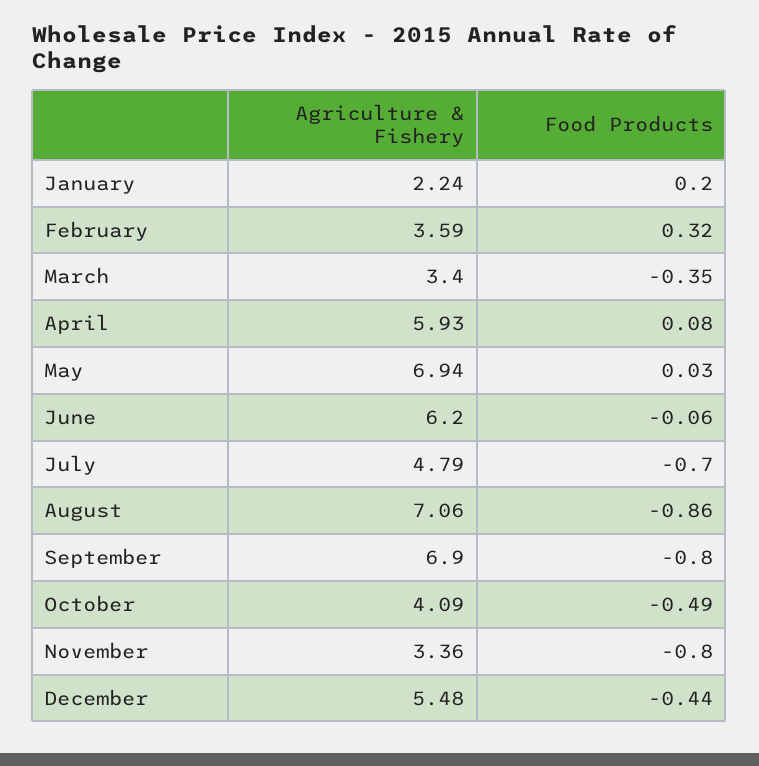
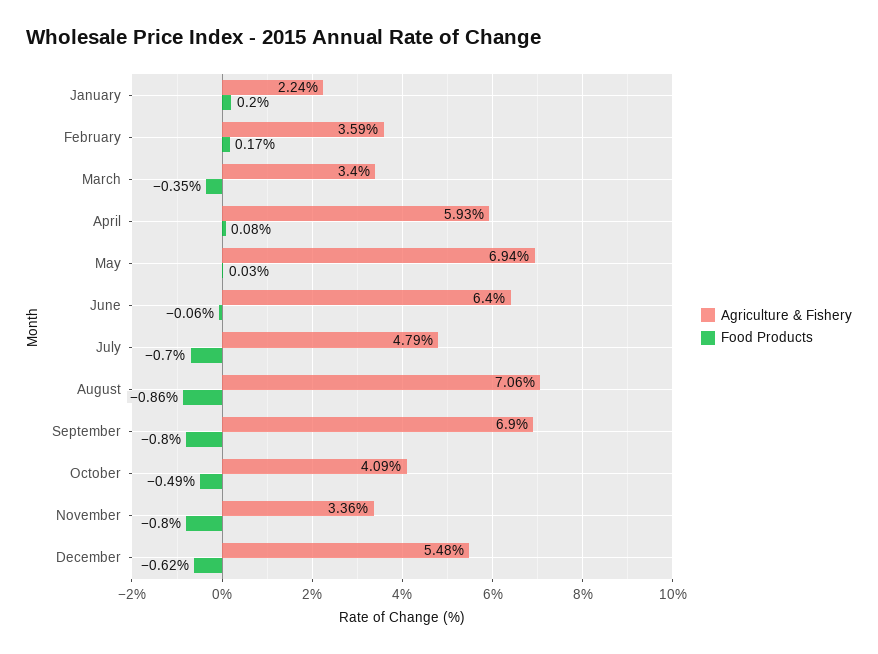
Food Products, February: 0.32 -> 0.17
Agriculture & Fishery, June: 6.2 -> 6.4
Food Products, December: -0.44 -> -0.62

